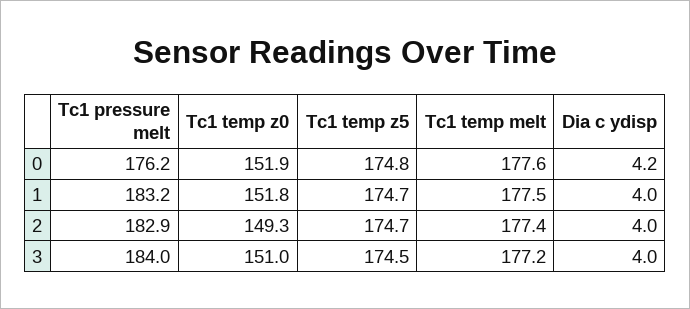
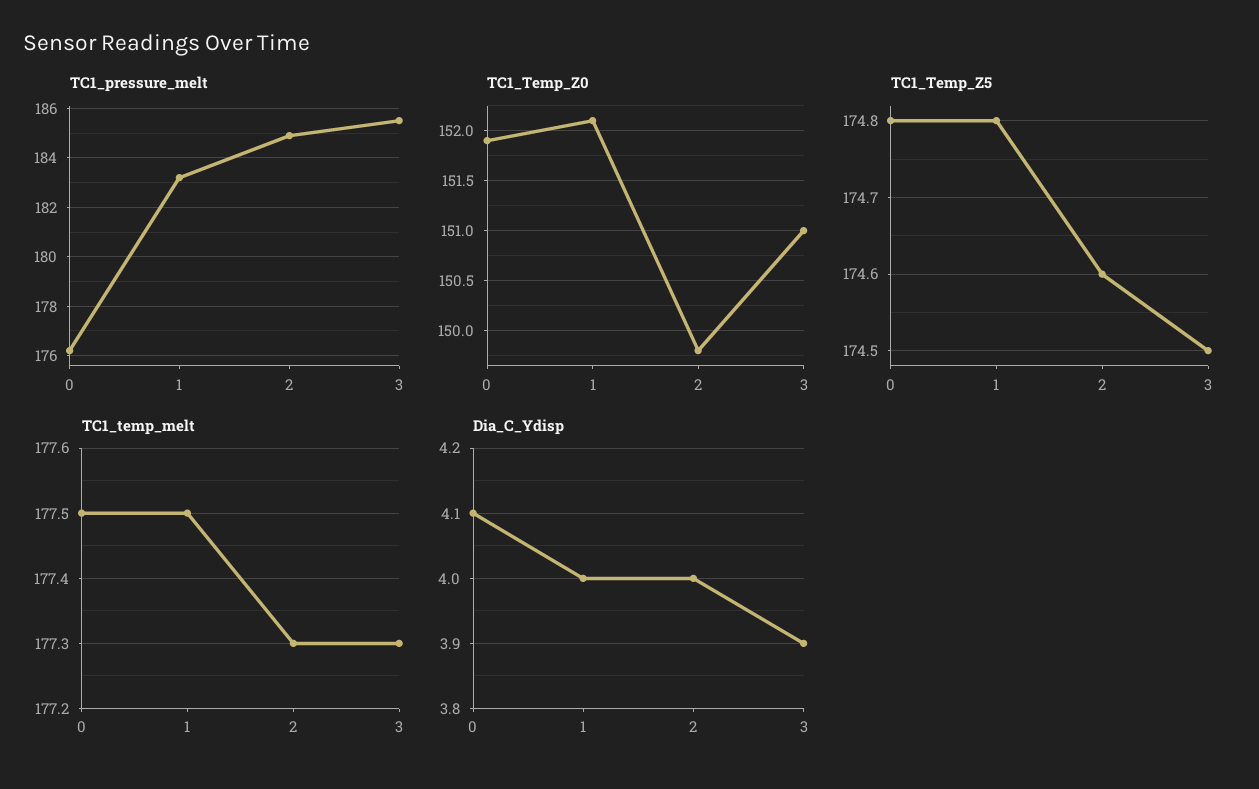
Tc1 temp melt, 0: 177.6 -> 177.5
Dia c ydisp, 0: 4.2 -> 4.1
Tc1 temp z0, 1: 151.8 -> 152.1
Tc1 temp z5, 1: 174.7 -> 174.8
Tc1 pressure melt, 2: 182.9 -> 185
Tc1 temp z0, 2: 149.3 -> 149.8
Tc1 temp z5, 2: 174.7 -> 174.6
Tc1 temp melt, 2: 177.4 -> 177.3
Tc1 pressure melt, 3: 184 -> 185.5
Tc1 temp melt, 3: 177.2 -> 177.3
Dia c ydisp, 3: 4 -> 3.9

